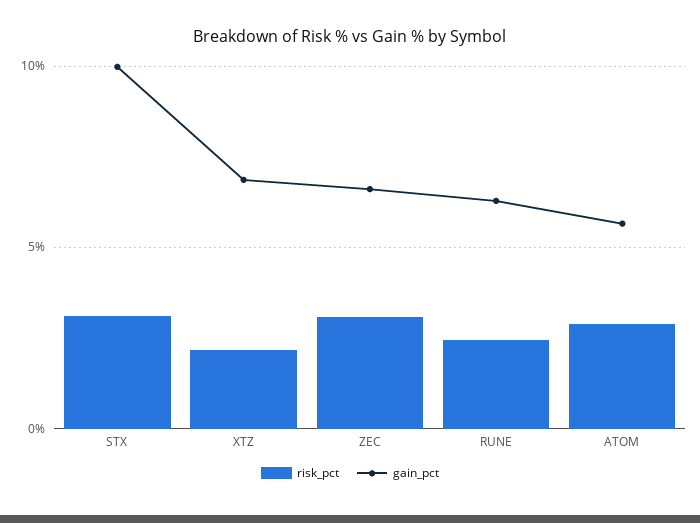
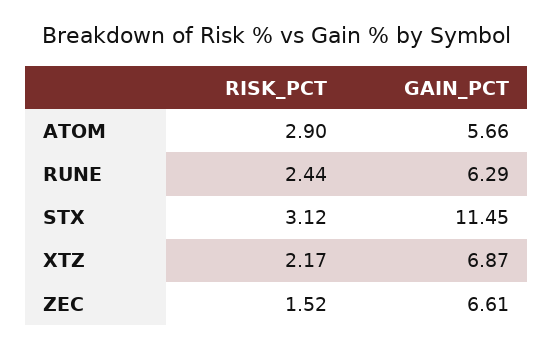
gain_pct, STX: 10 -> 11.45
risk_pct, ZEC: 3 -> 1.52

